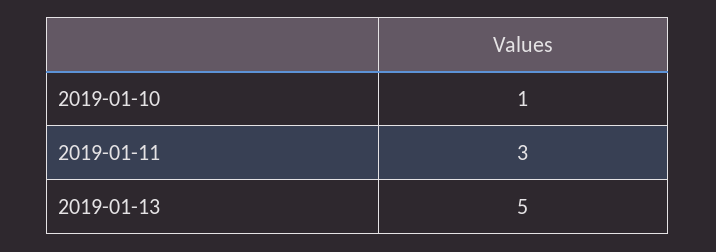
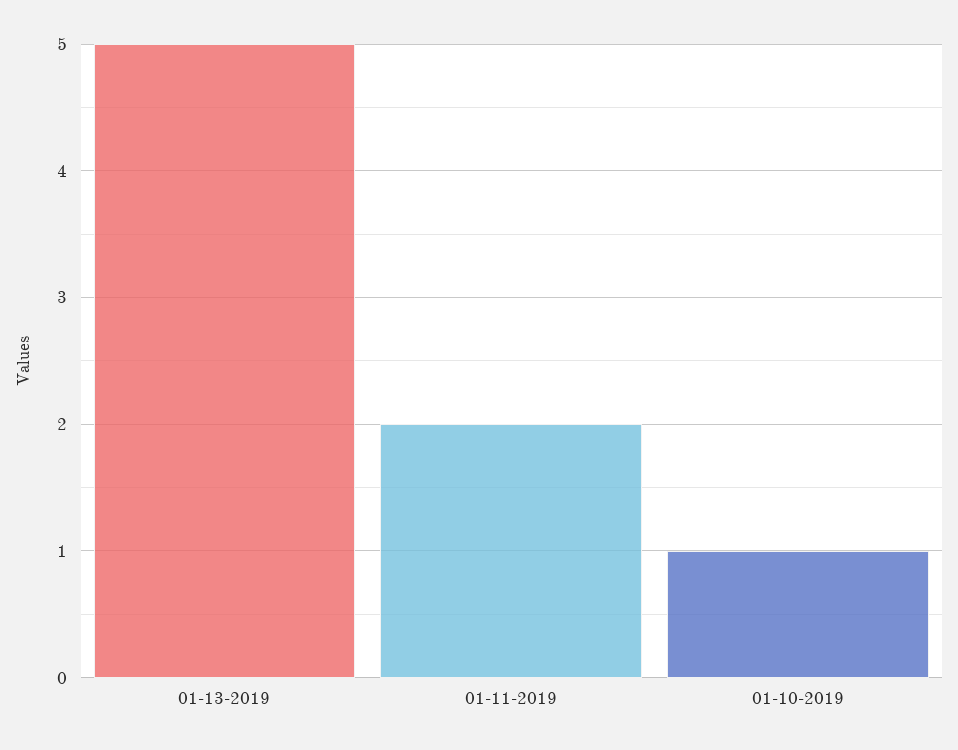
2019-01-11: 3 -> 2

